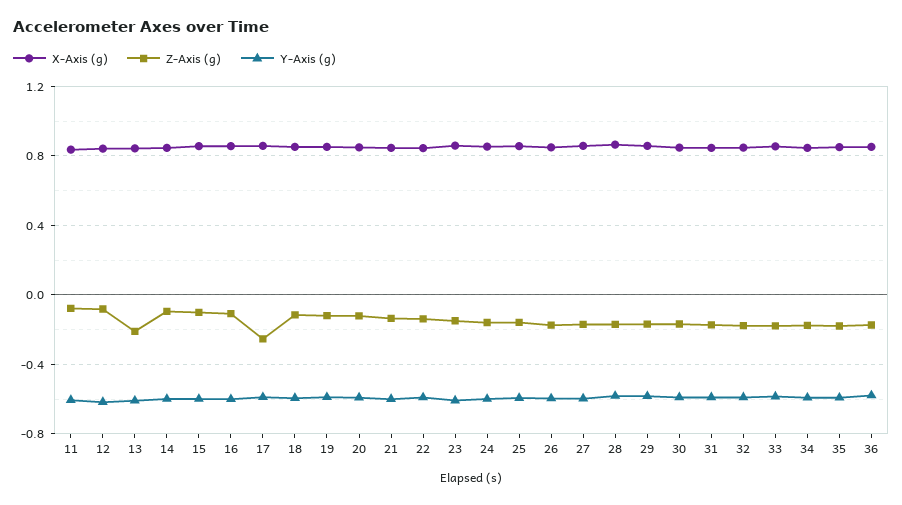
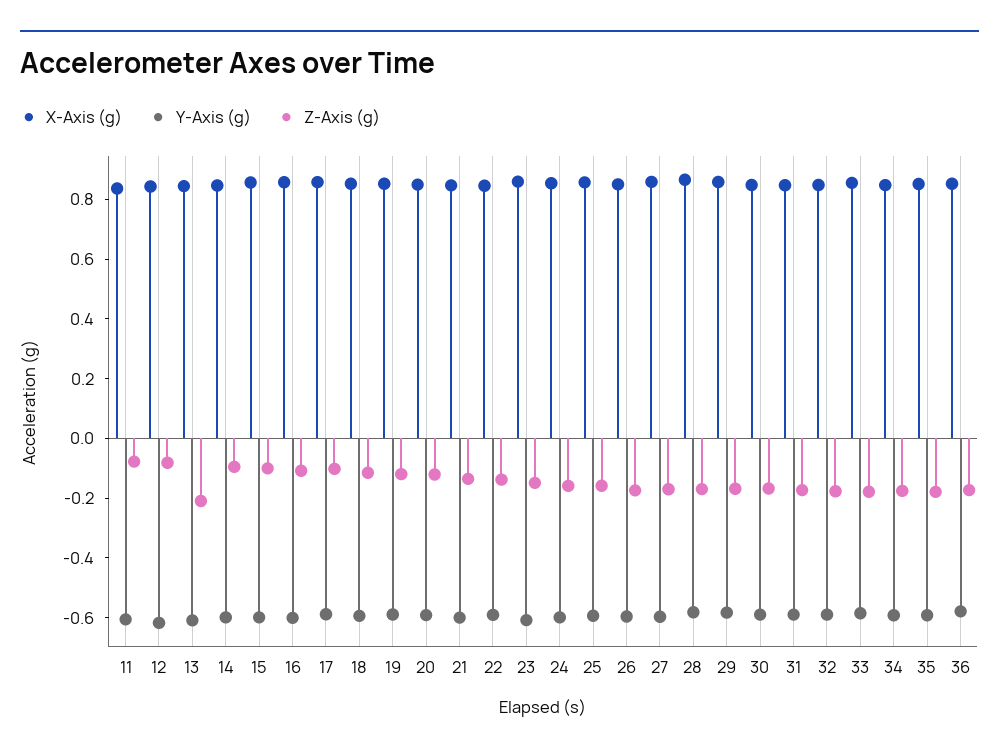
Z-Axis (g), 17: -0.25 -> -0.1

